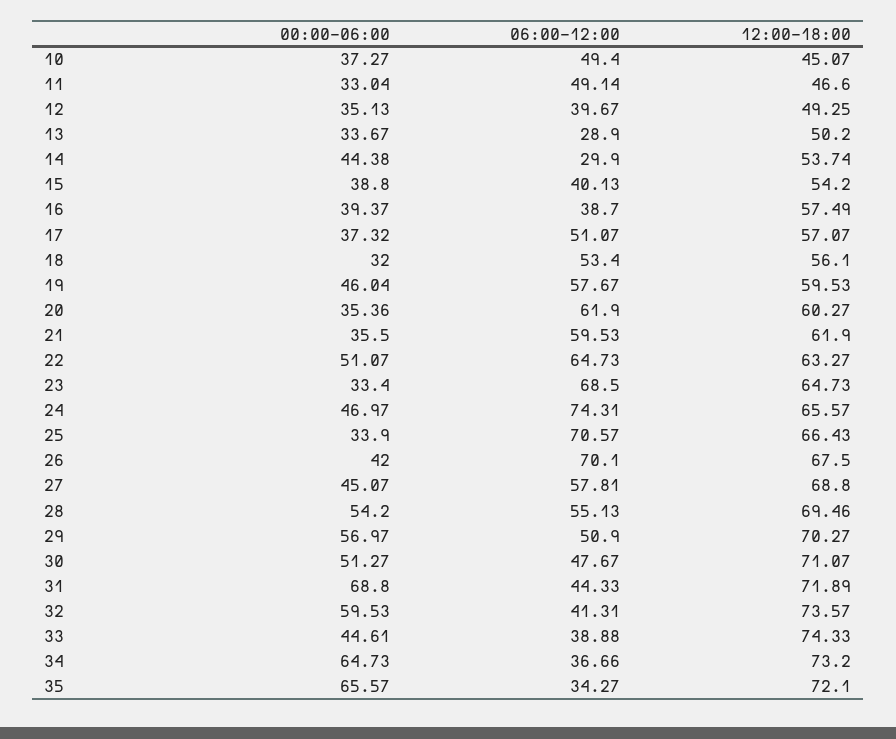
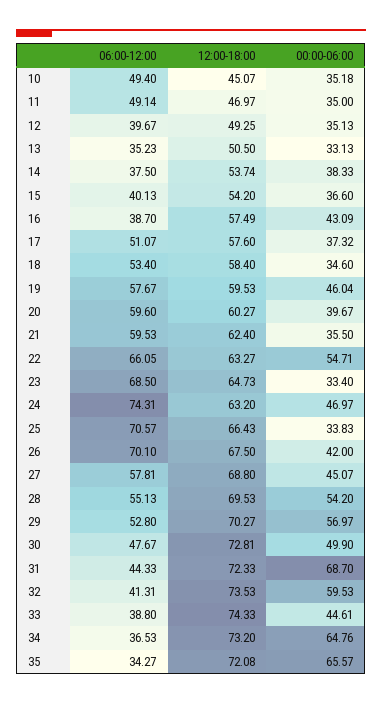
00:00-06:00, 10: 37.27 -> 35.18
00:00-06:00, 11: 33.04 -> 35
12:00-18:00, 11: 46.6 -> 46.97
00:00-06:00, 13: 33.67 -> 33.13
06:00-12:00, 13: 28.9 -> 35.23
12:00-18:00, 13: 50.2 -> 50.5
00:00-06:00, 14: 44.38 -> 38.33
06:00-12:00, 14: 29.9 -> 37.5
00:00-06:00, 15: 38.8 -> 36.6
00:00-06:00, 16: 39.37 -> 43.09
12:00-18:00, 17: 57.07 -> 57.6
00:00-06:00, 18: 32 -> 34.6
12:00-18:00, 18: 56.1 -> 58.4
00:00-06:00, 20: 35.36 -> 39.67
06:00-12:00, 20: 61.9 -> 59.6
12:00-18:00, 21: 61.9 -> 62.4
00:00-06:00, 22: 51.07 -> 54.71
06:00-12:00, 22: 64.73 -> 66.05
12:00-18:00, 24: 65.57 -> 63.2
00:00-06:00, 25: 33.9 -> 33.83
12:00-18:00, 28: 69.46 -> 69.53
06:00-12:00, 29: 50.9 -> 52.8
00:00-06:00, 30: 51.27 -> 49.9
12:00-18:00, 30: 71.07 -> 72.81
00:00-06:00, 31: 68.8 -> 68.7
12:00-18:00, 31: 71.89 -> 72.33
12:00-18:00, 32: 73.57 -> 73.53
06:00-12:00, 33: 38.88 -> 38.8
00:00-06:00, 34: 64.73 -> 64.76
06:00-12:00, 34: 36.66 -> 36.53
12:00-18:00, 35: 72.1 -> 72.08

